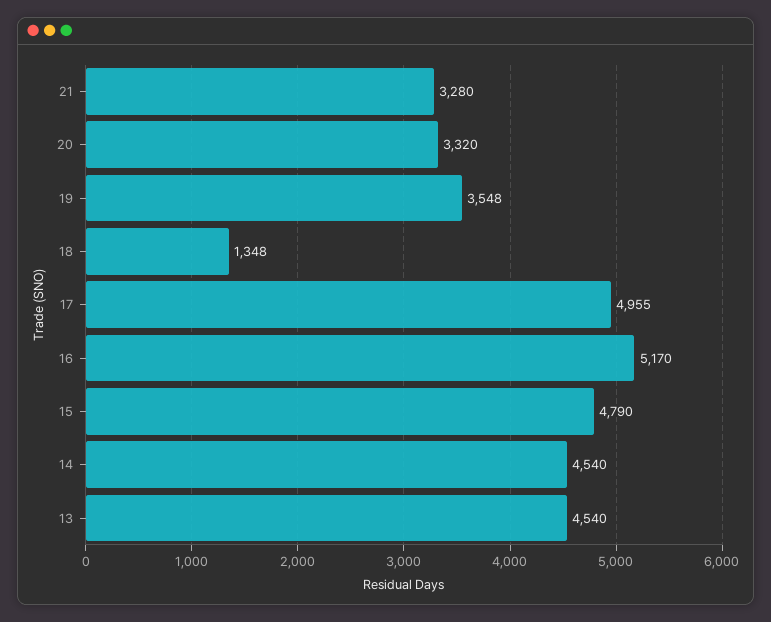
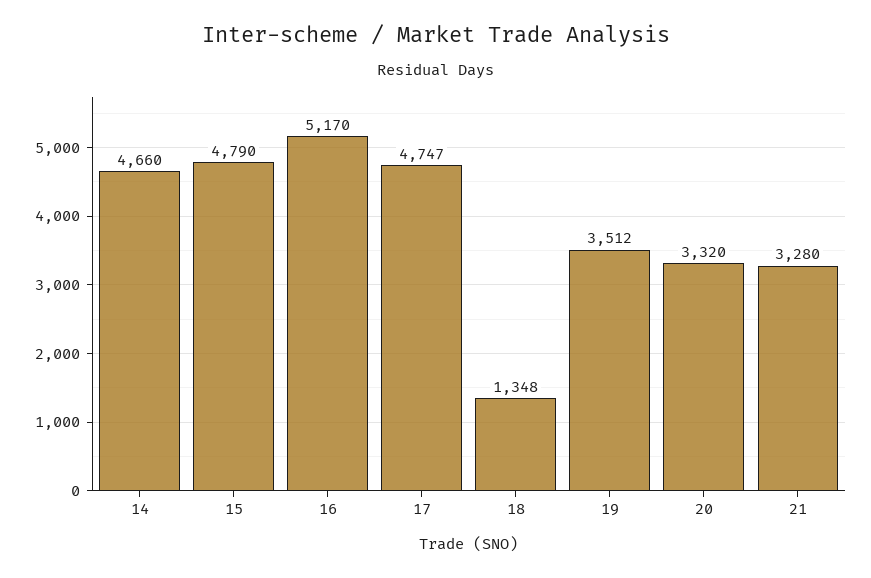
19: 3548 -> 3512
17: 4955 -> 4747
14: 4540 -> 4660
13: 4540 -> none

